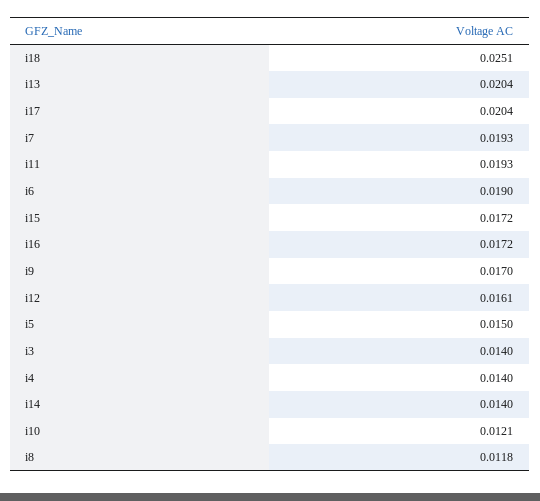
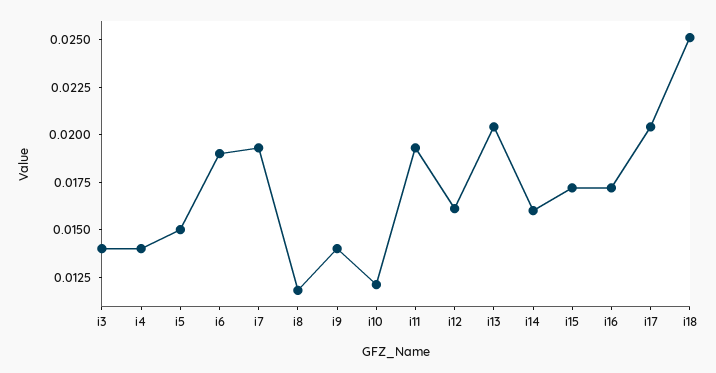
i9: 0.017 -> 0.014
i14: 0.014 -> 0.016

